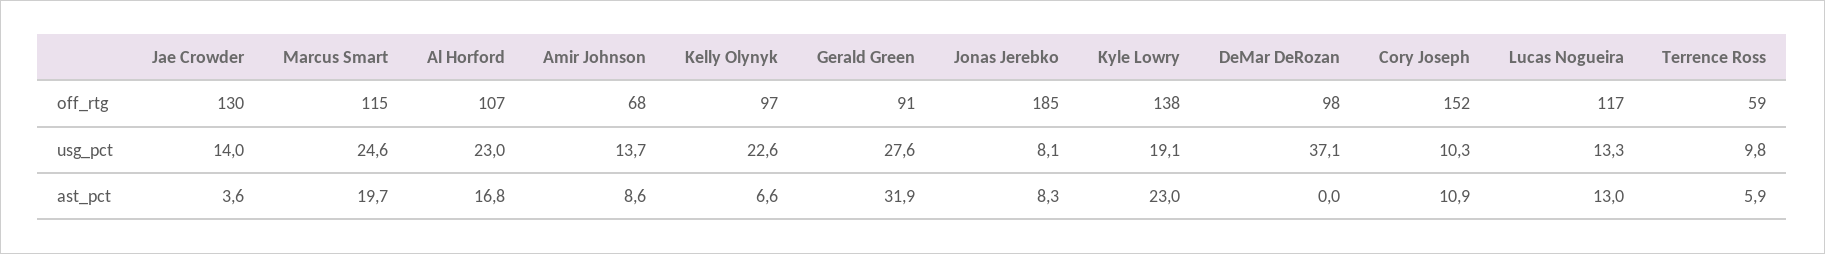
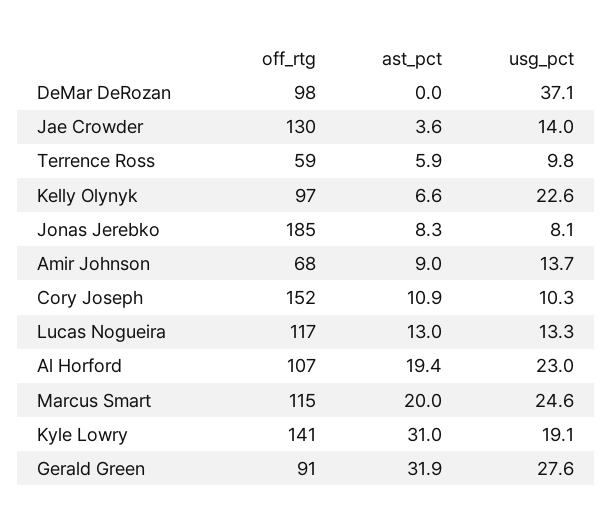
Kyle Lowry, off_rtg: 138 -> 141
Marcus Smart, ast_pct: 19.7 -> 20
Al Horford, ast_pct: 16.8 -> 19.4
Amir Johnson, ast_pct: 8.6 -> 9
Kyle Lowry, ast_pct: 23 -> 31

